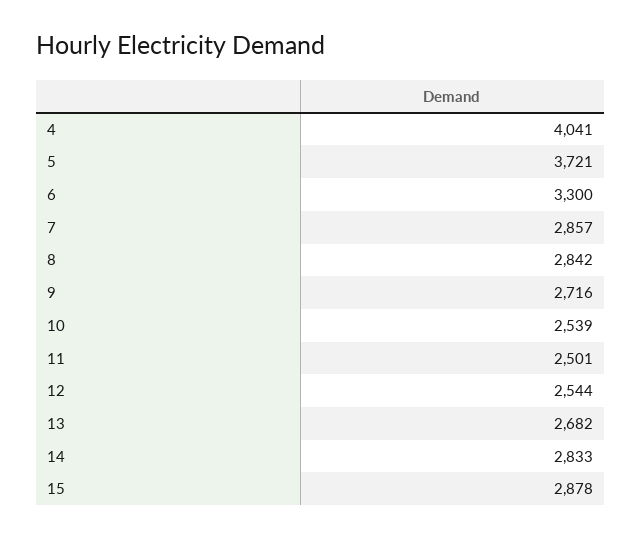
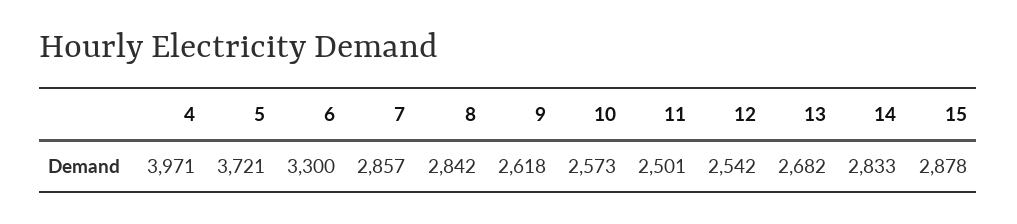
4: 4041 -> 3971
9: 2716 -> 2618
10: 2539 -> 2573
12: 2544 -> 2542

